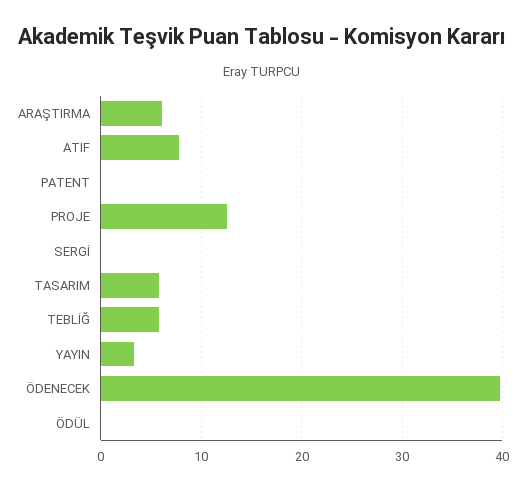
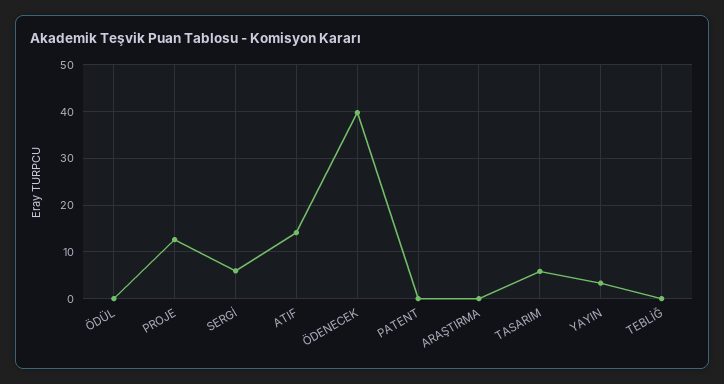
ARAŞTIRMA: 6 -> 0
ATIF: 8 -> 14
SERGİ: 0 -> 6
TEBLİĞ: 6 -> 0

